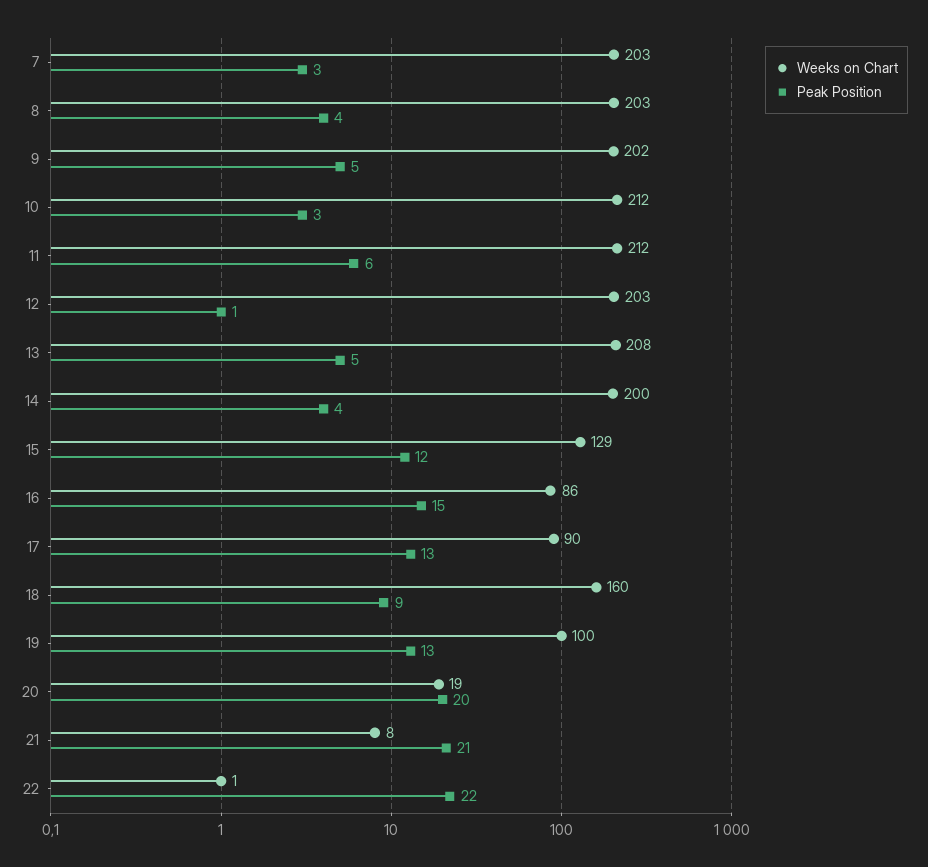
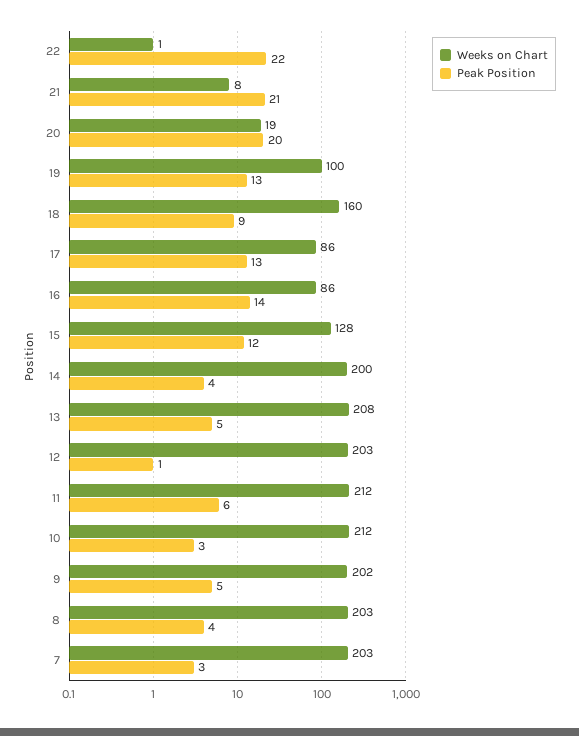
Weeks on Chart, 15: 129 -> 128
Peak Position, 16: 15 -> 14
Weeks on Chart, 17: 90 -> 86

